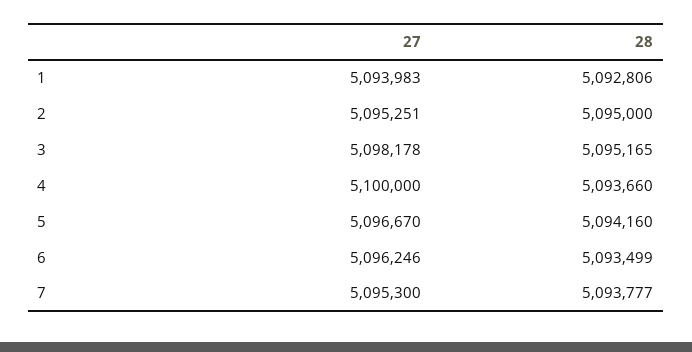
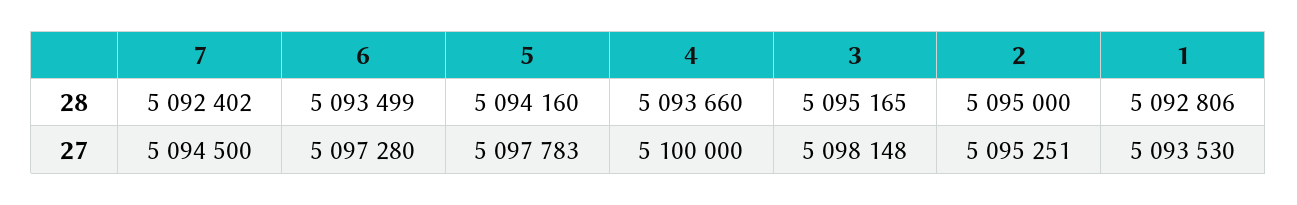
27, 1: 5093983 -> 5093530
27, 3: 5098178 -> 5098148
27, 5: 5096670 -> 5097783
27, 6: 5096246 -> 5097280
27, 7: 5095300 -> 5094500
28, 7: 5093777 -> 5092402

